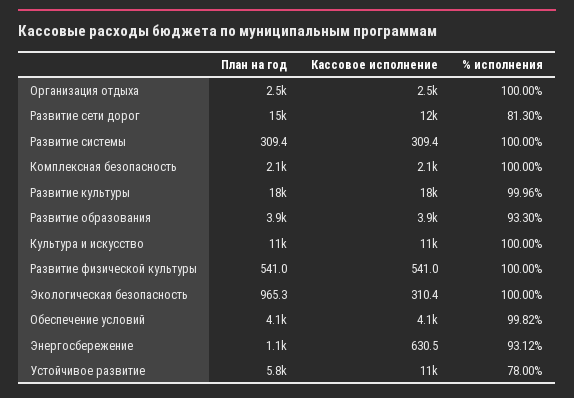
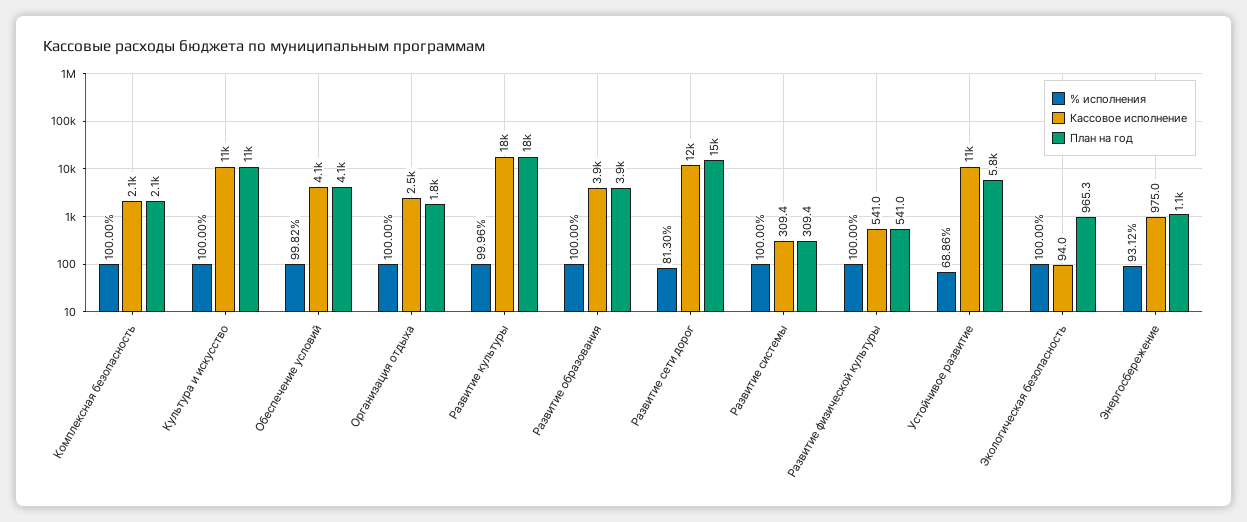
План на год, Организация отдыха: 2500 -> 1800
% исполнения, Развитие образования: 93.3 -> 100
Кассовое исполнение, Экологическая безопасность: 310.4 -> 94
Кассовое исполнение, Энергосбережение: 630.5 -> 975
% исполнения, Устойчивое развитие: 78 -> 68.86

